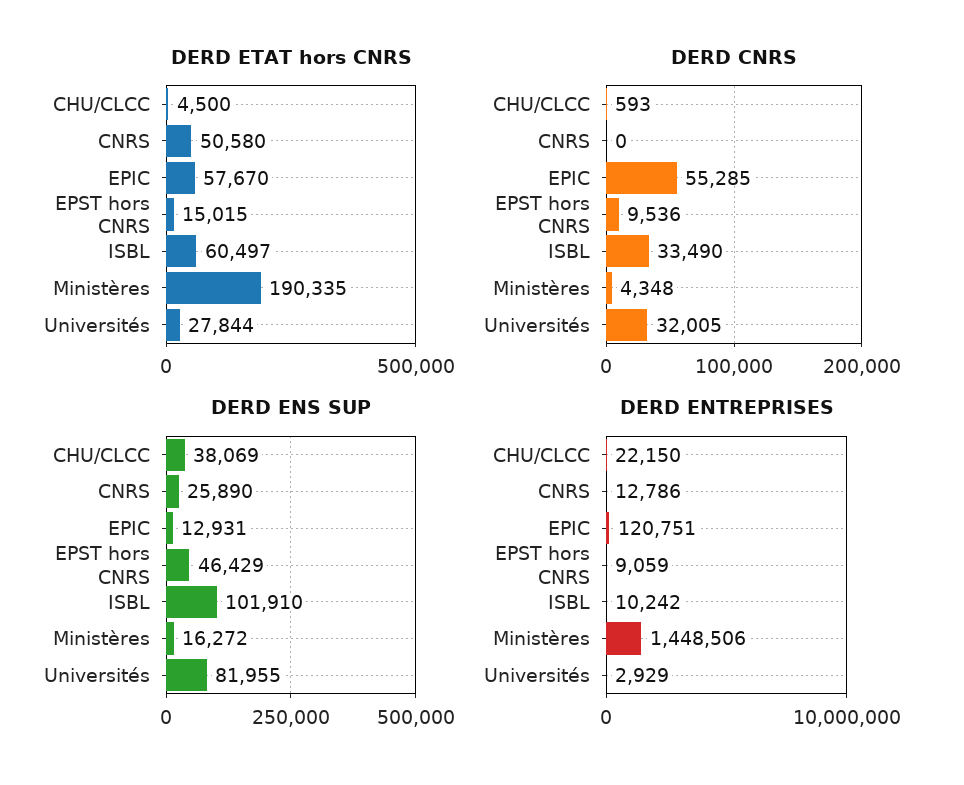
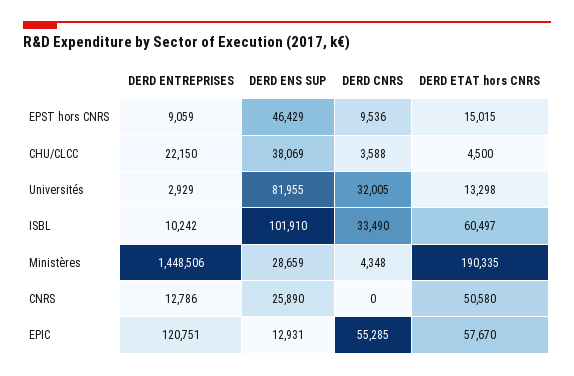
DERD ETAT hors CNRS, Universités: 27844 -> 13298
DERD CNRS, CHU/CLCC: 593 -> 3588
DERD ENS SUP, Ministères: 16272 -> 28659

